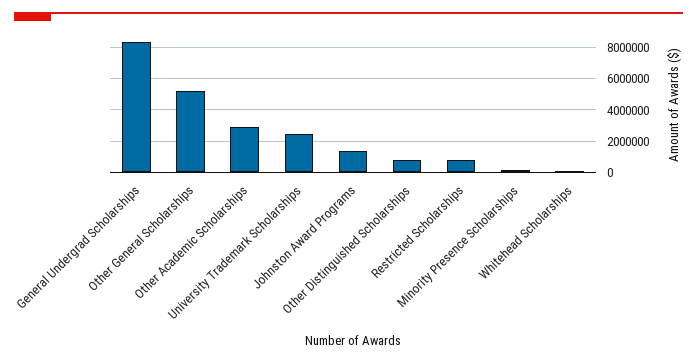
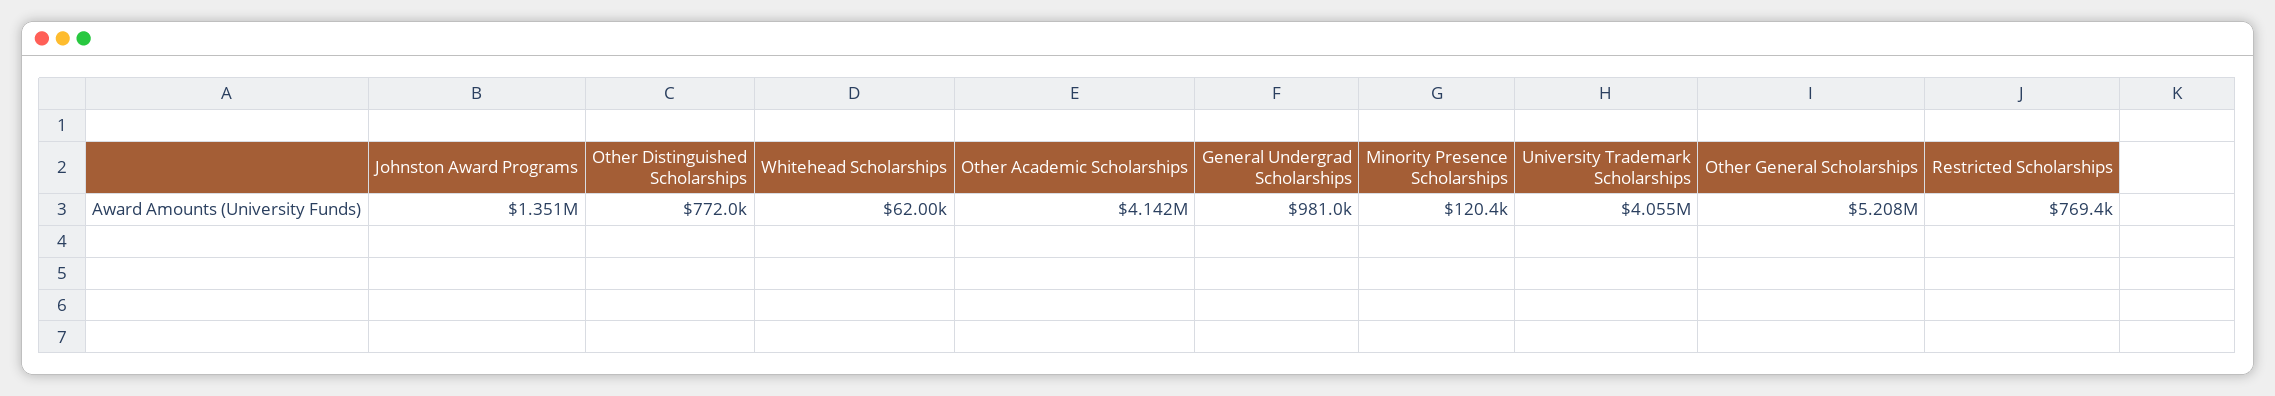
General Undergrad Scholarships: 8500000 -> 981000
Other Academic Scholarships: 3000000 -> 4142000
University Trademark Scholarships: 2500000 -> 4055000

